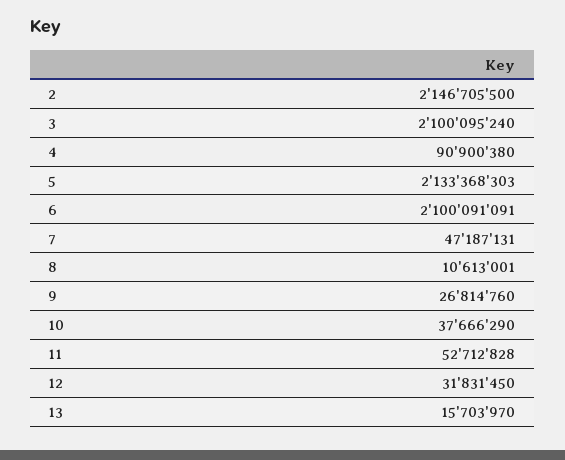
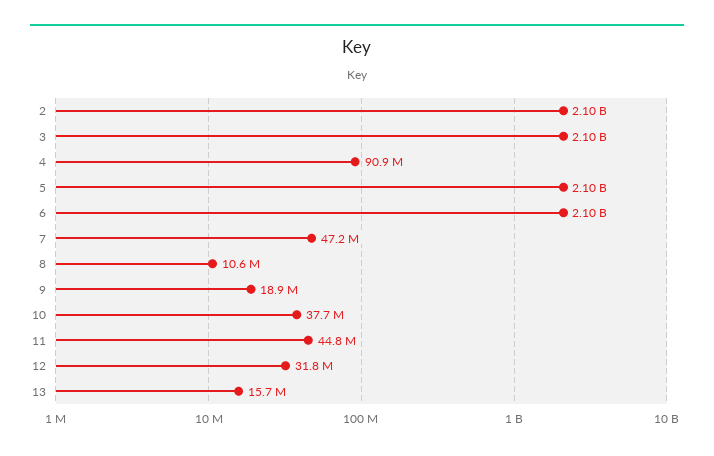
2: 2146705500 -> 2100000000
5: 2133368303 -> 2100000000
9: 26814760 -> 18900000
11: 52712828 -> 44800000

